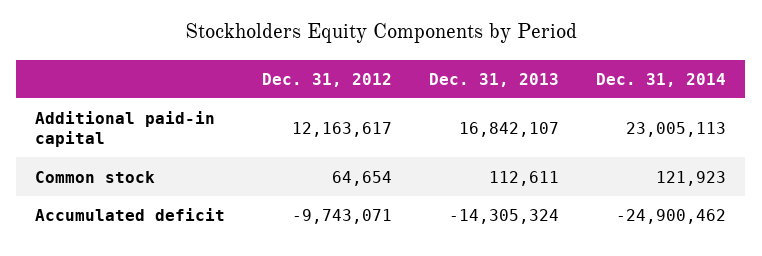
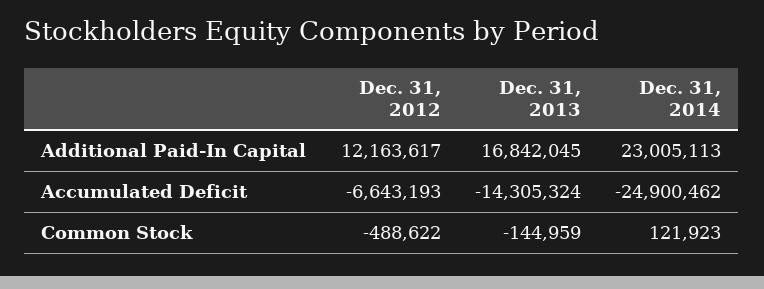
Dec. 31, 2013, Additional paid-in capital: 16842107 -> 16842045
Dec. 31, 2012, Common stock: 64654 -> -488622
Dec. 31, 2013, Common stock: 112611 -> -144959
Dec. 31, 2012, Accumulated deficit: -9743071 -> -6643193

